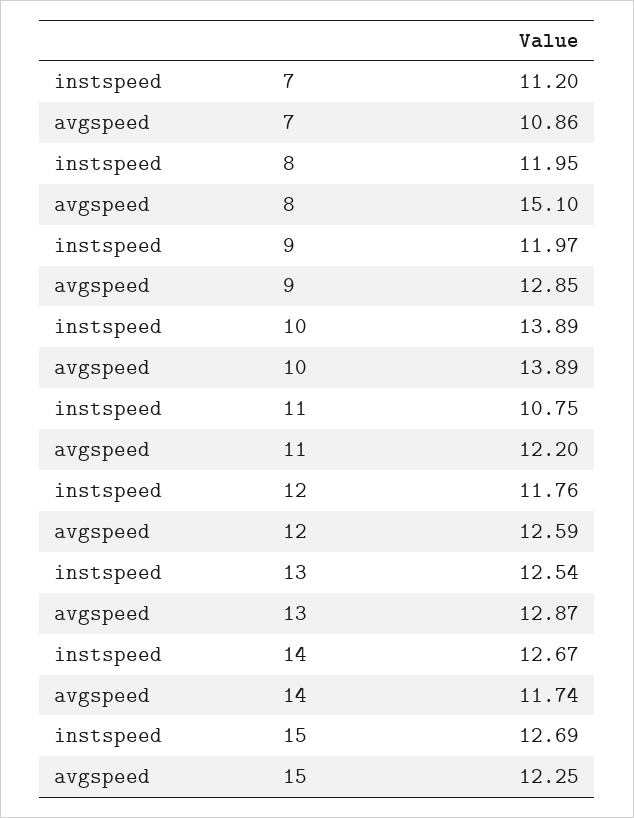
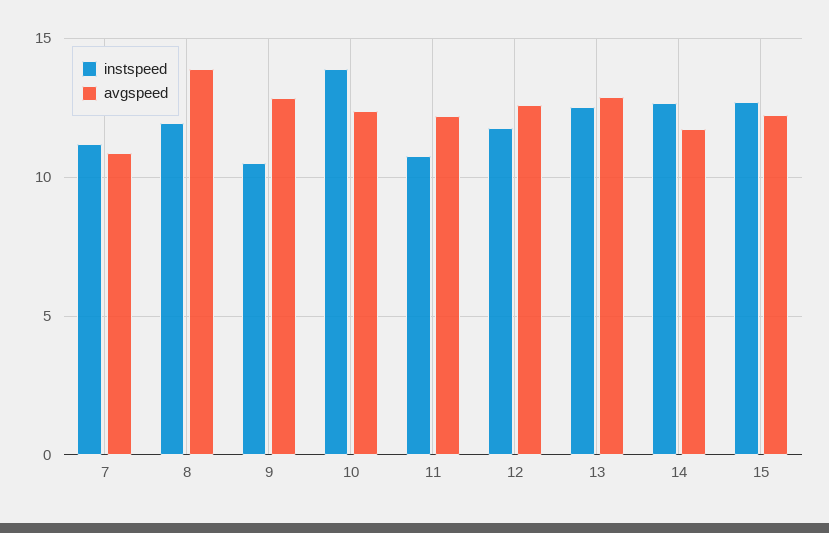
avgspeed, 8: 15.1 -> 14
instspeed, 9: 11.97 -> 10.5
avgspeed, 10: 13.89 -> 12.5

